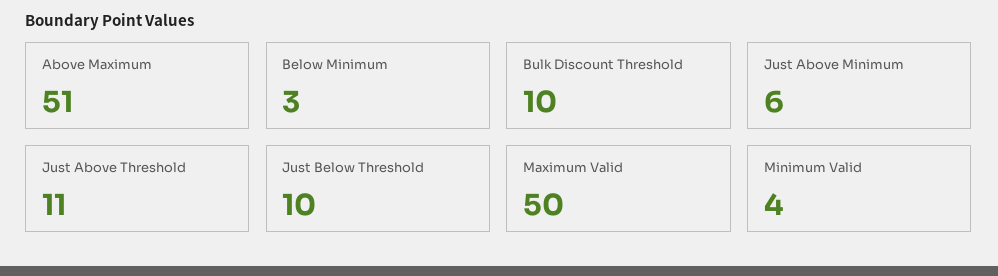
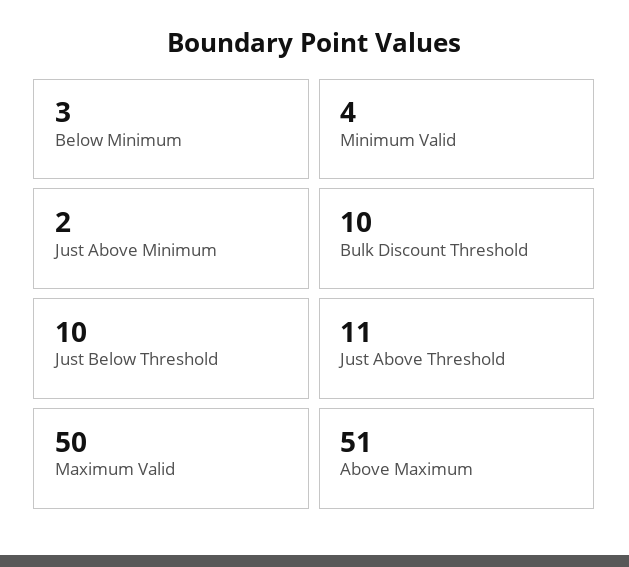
Just Above Minimum: 6 -> 2

